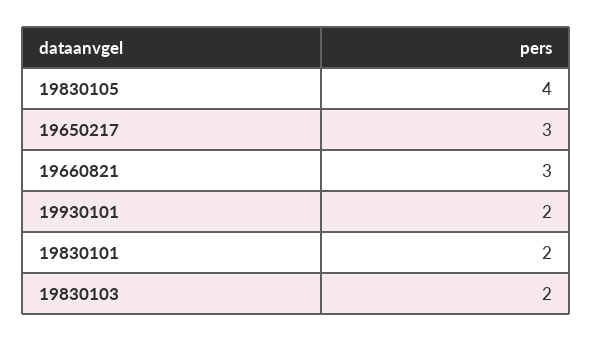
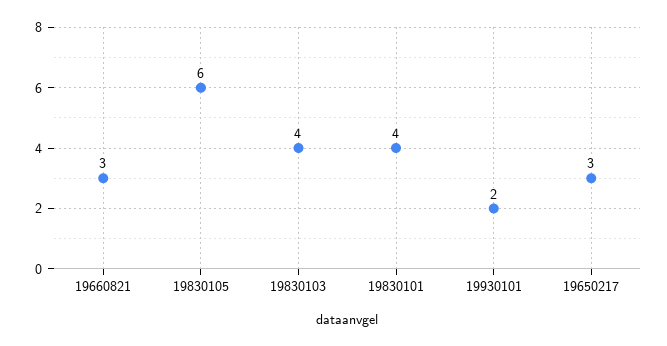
19830105: 4 -> 6
19830101: 2 -> 4
19830103: 2 -> 4

